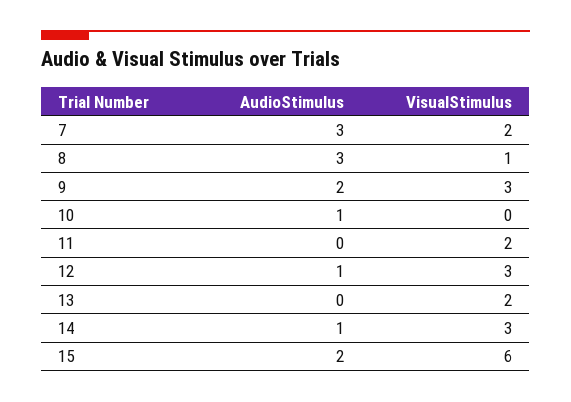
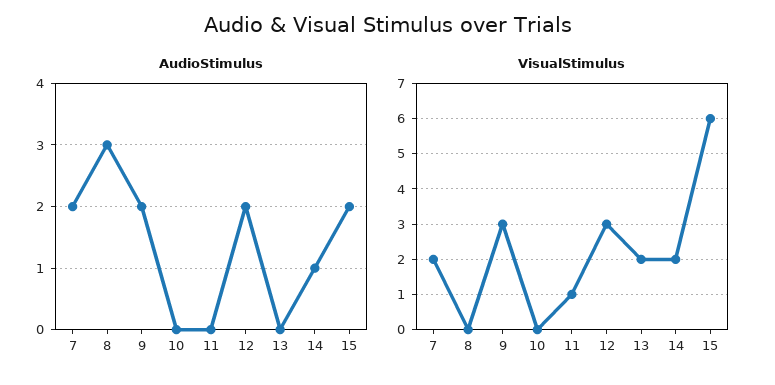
AudioStimulus, 7: 3 -> 2
VisualStimulus, 8: 1 -> 0
AudioStimulus, 10: 1 -> 0
VisualStimulus, 11: 2 -> 1
AudioStimulus, 12: 1 -> 2
VisualStimulus, 14: 3 -> 2

